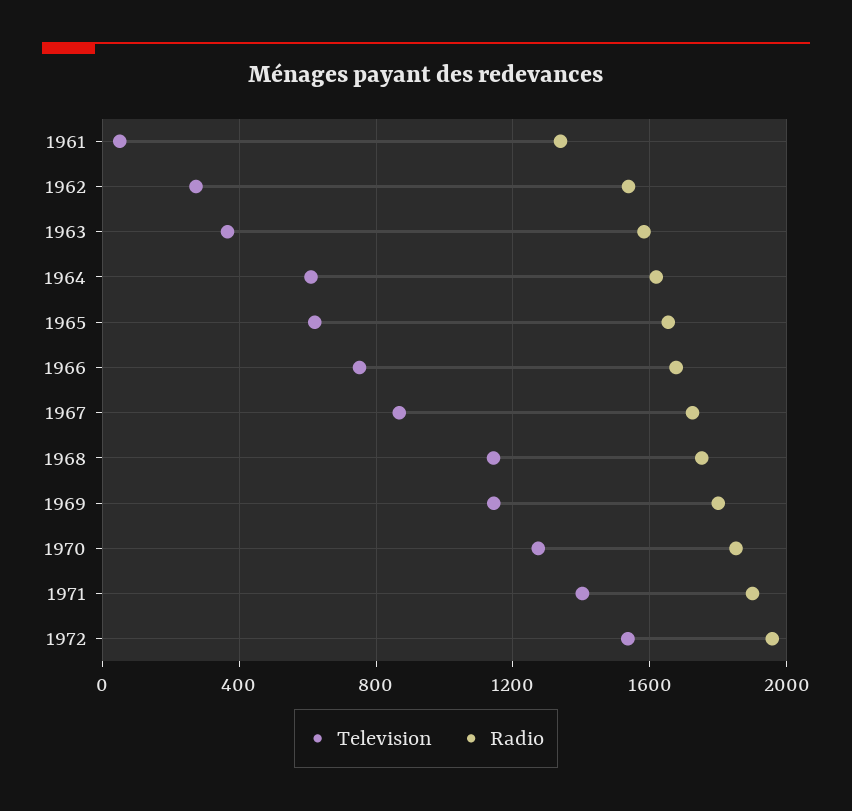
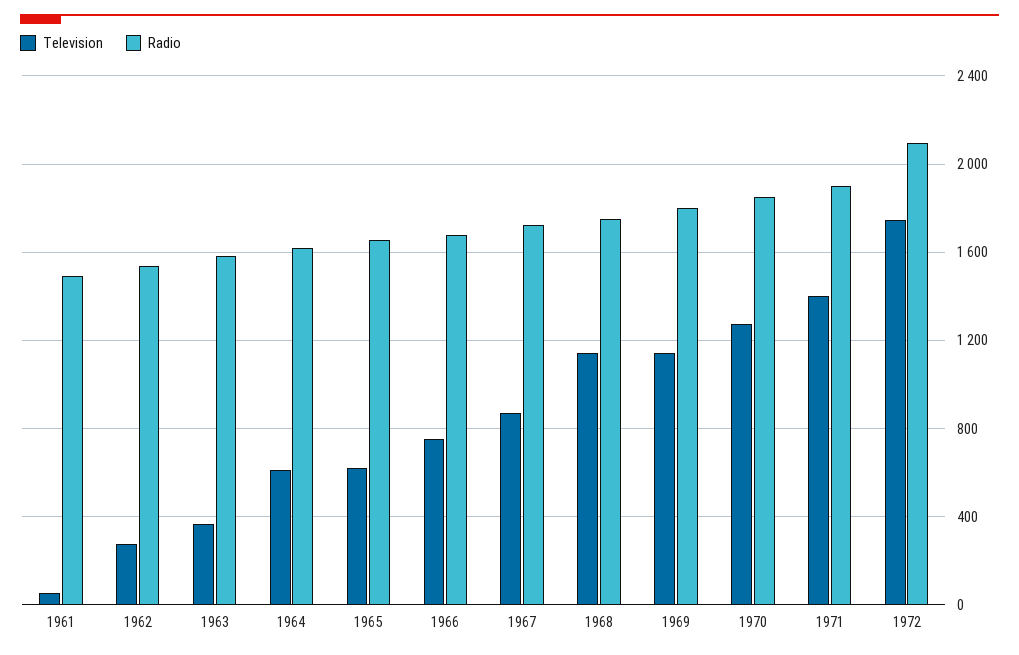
Radio, 1961: 1350 -> 1500
Television, 1972: 1550 -> 1750
Radio, 1972: 1950 -> 2100

